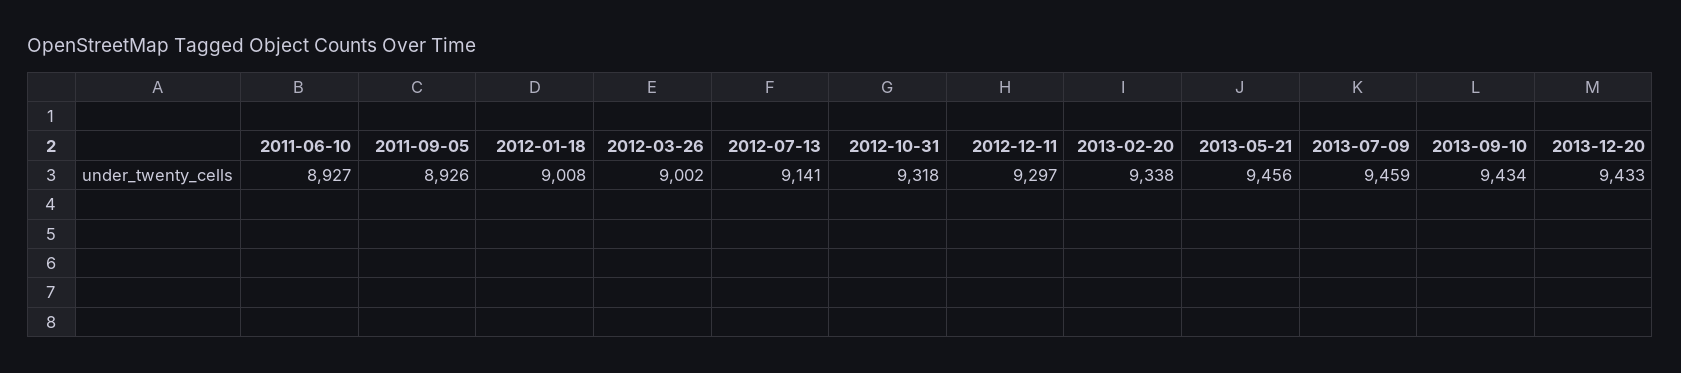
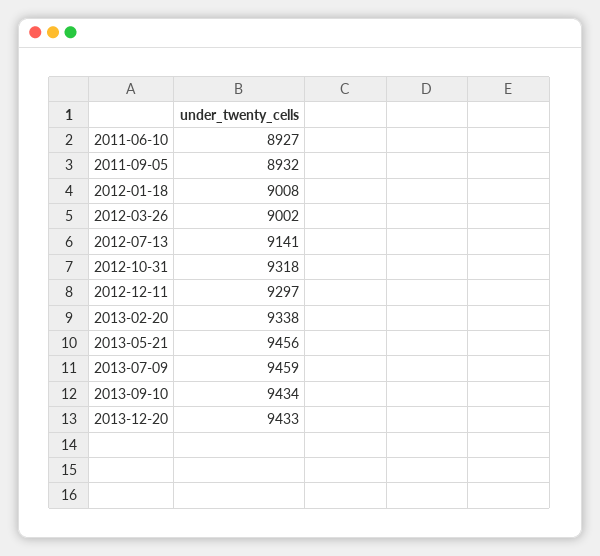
2011-09-05: 8926 -> 8932

